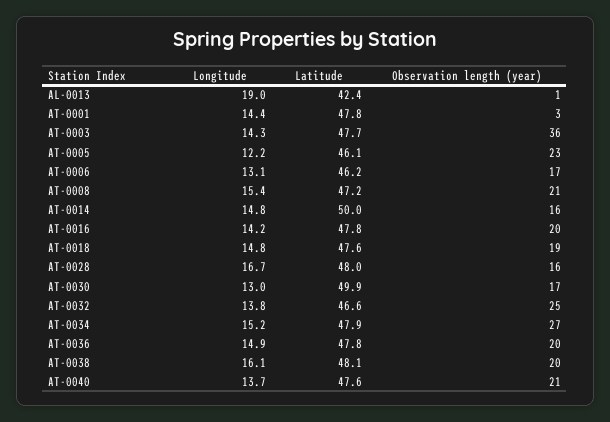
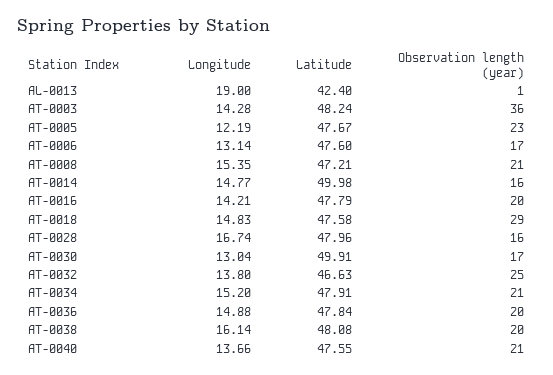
Longitude, AT-0001: 14.4 -> none
Latitude, AT-0001: 47.8 -> none
Observation length (year), AT-0001: 3 -> none
Latitude, AT-0003: 47.7 -> 48.24
Latitude, AT-0005: 46.1 -> 47.67
Latitude, AT-0006: 46.2 -> 47.6
Observation length (year), AT-0018: 19 -> 29
Observation length (year), AT-0034: 27 -> 21

